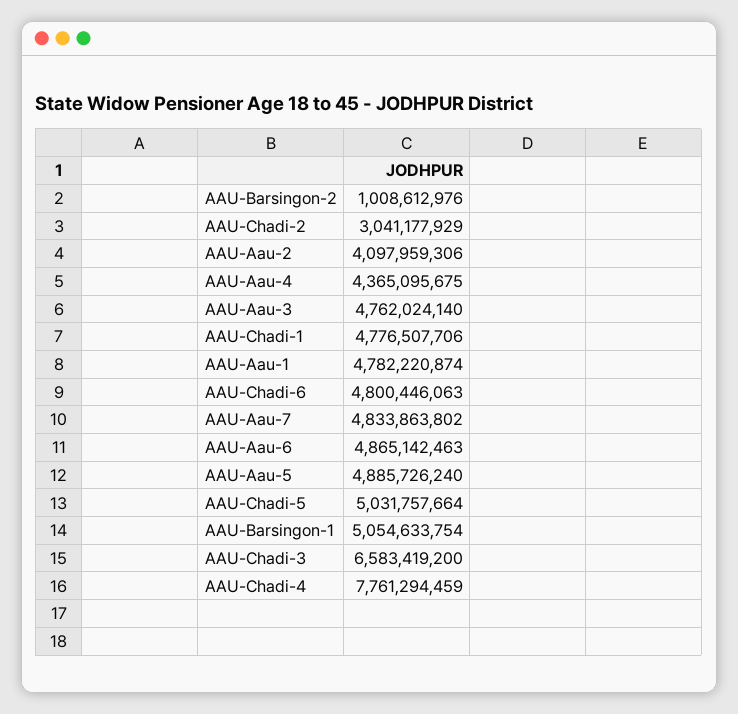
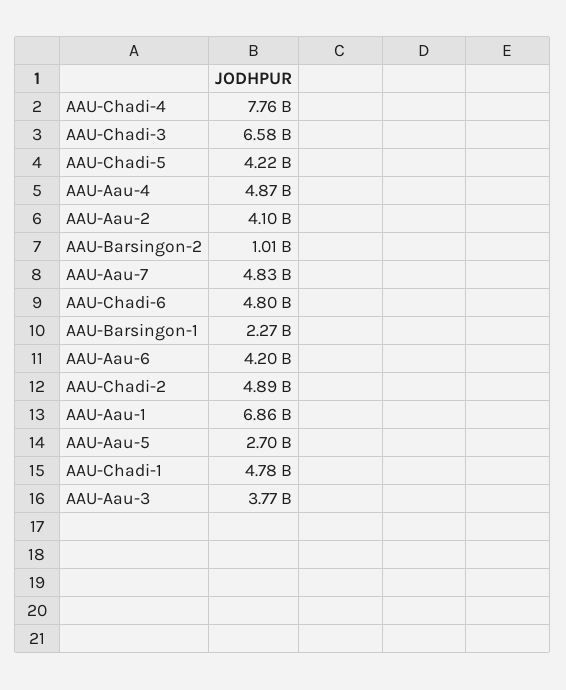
AAU-Chadi-2: 3041177929 -> 4890000000
AAU-Aau-4: 4365095675 -> 4870000000
AAU-Aau-3: 4762024140 -> 3770000000
AAU-Aau-1: 4782220874 -> 6860000000
AAU-Aau-6: 4865142463 -> 4200000000
AAU-Aau-5: 4885726240 -> 2700000000
AAU-Chadi-5: 5031757664 -> 4220000000
AAU-Barsingon-1: 5054633754 -> 2270000000

